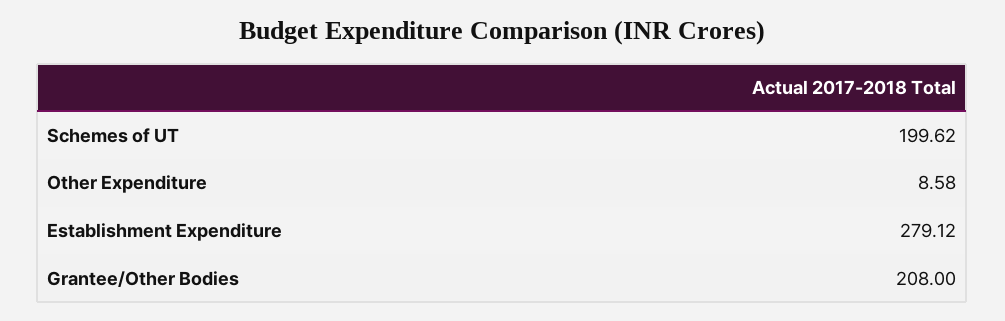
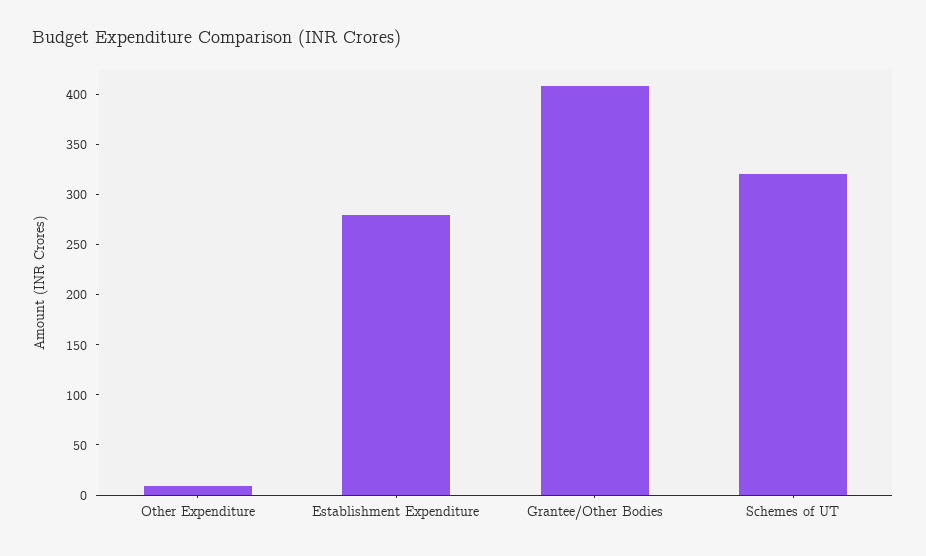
Schemes of UT: 199.62 -> 320
Grantee/Other Bodies: 208 -> 410

